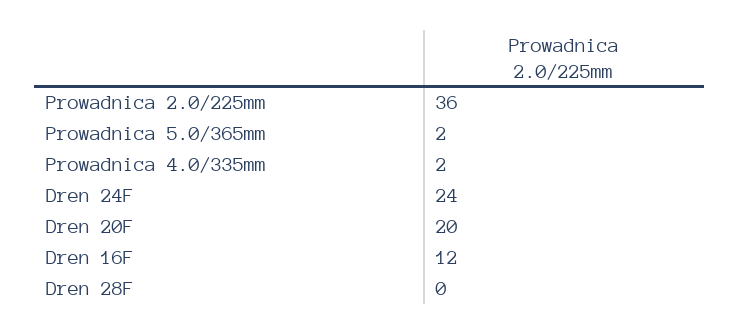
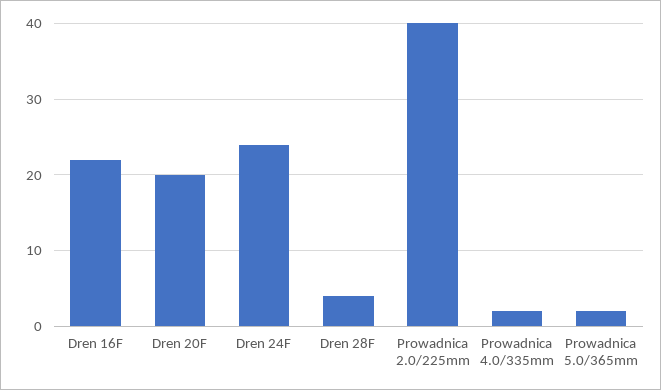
Prowadnica 2.0/225mm: 36 -> 40
Dren 16F: 12 -> 22
Dren 28F: 0 -> 4

